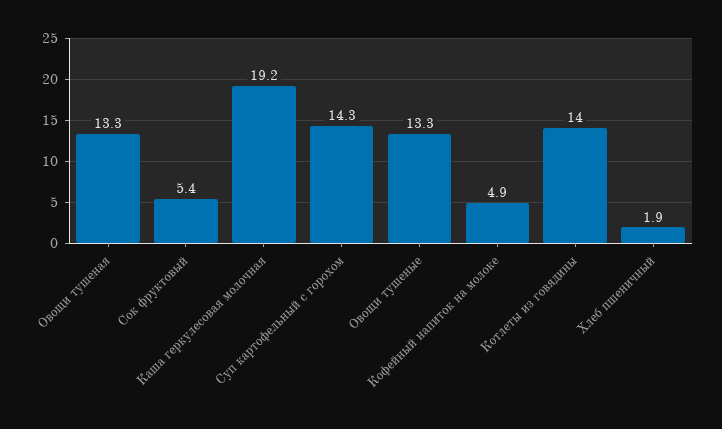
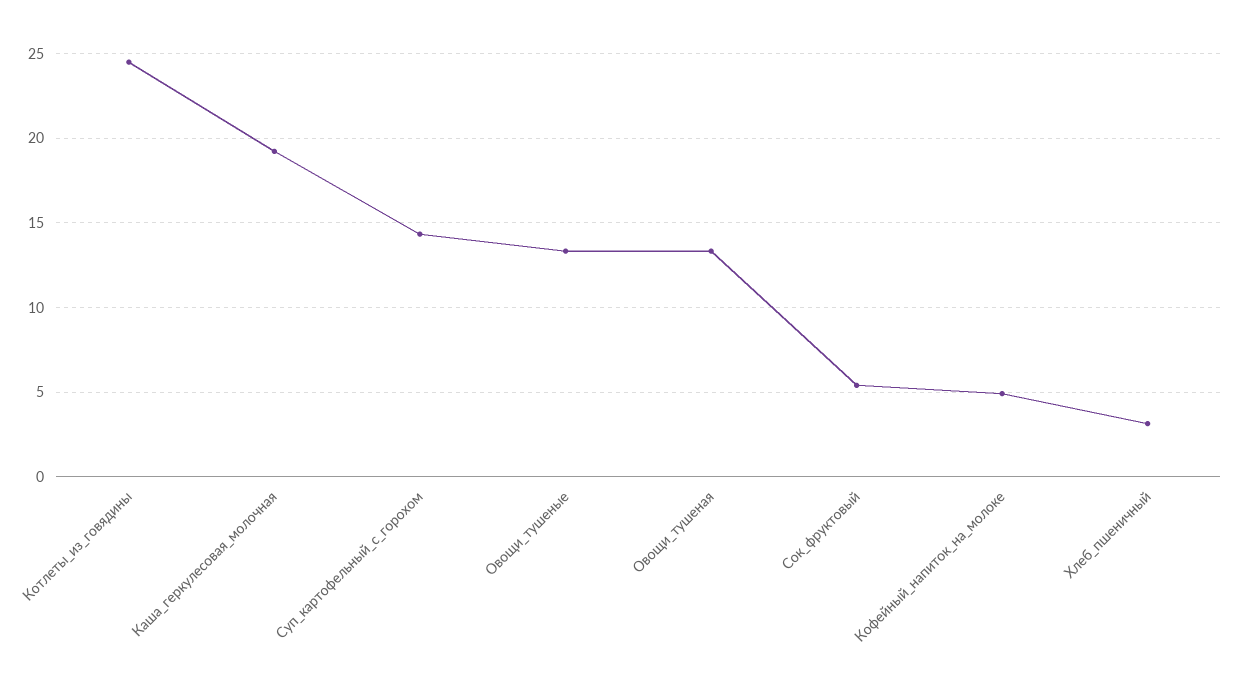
Котлеты из говядины: 14 -> 24.5
Хлеб пшеничный: 1.9 -> 3

